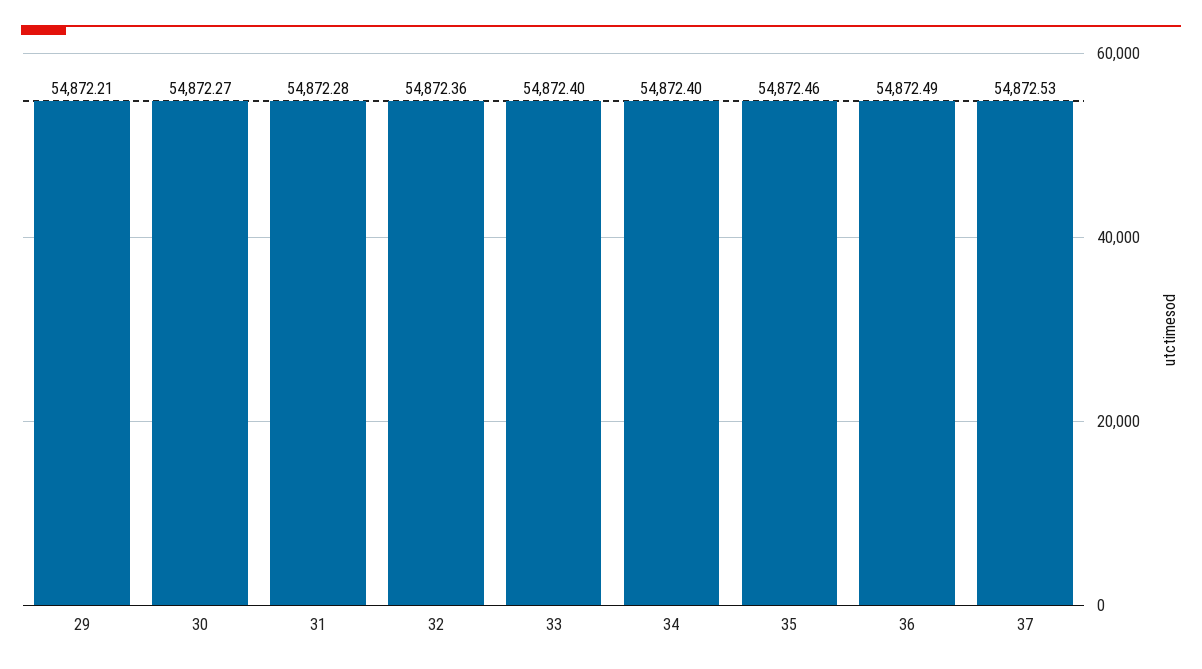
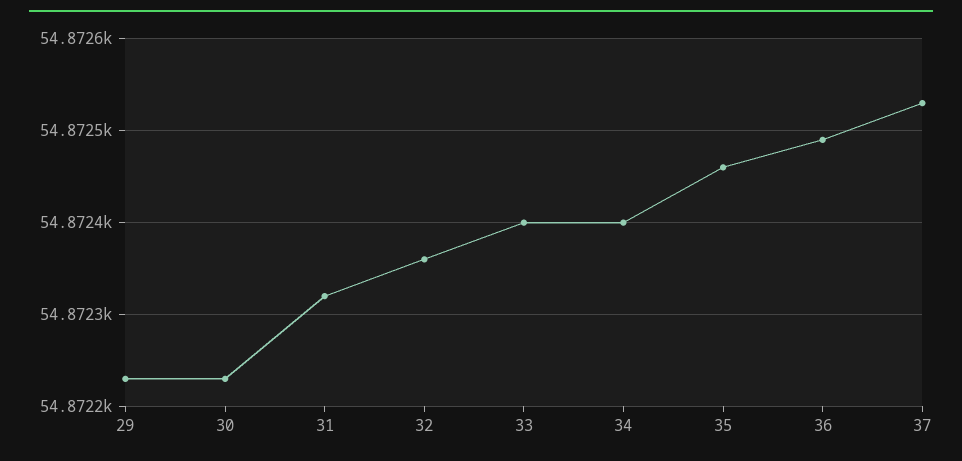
29: 54872.21 -> 54872.23
30: 54872.27 -> 54872.23
31: 54872.28 -> 54872.32

